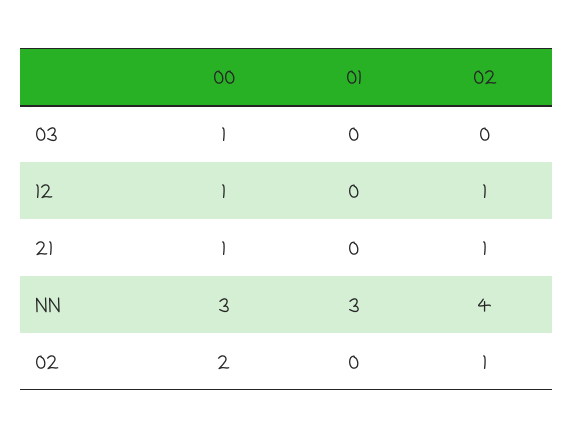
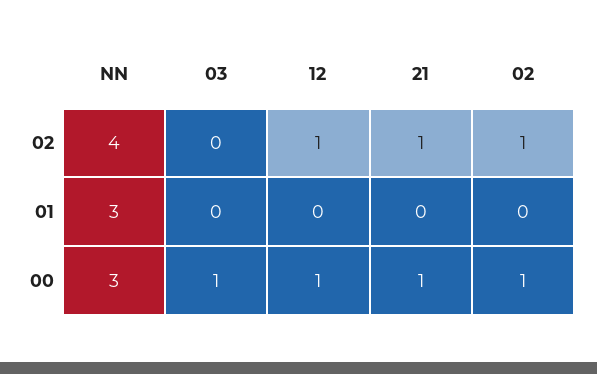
00, 02: 2 -> 1

